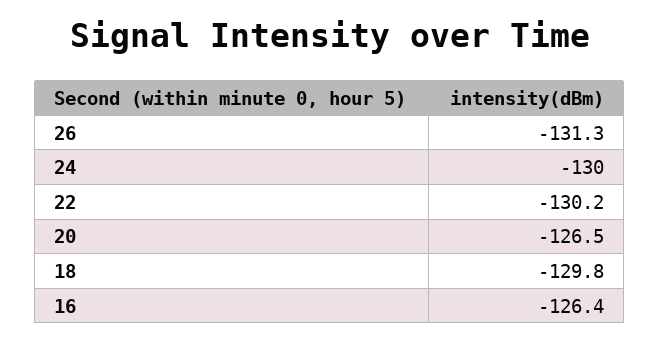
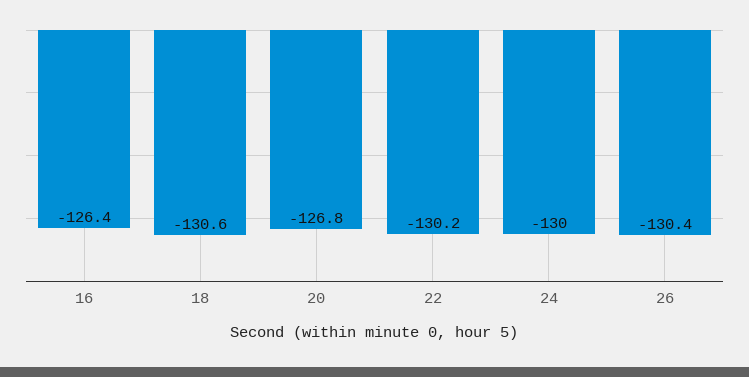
26: -131.3 -> -130.4
20: -126.5 -> -126.8
18: -129.8 -> -130.6

